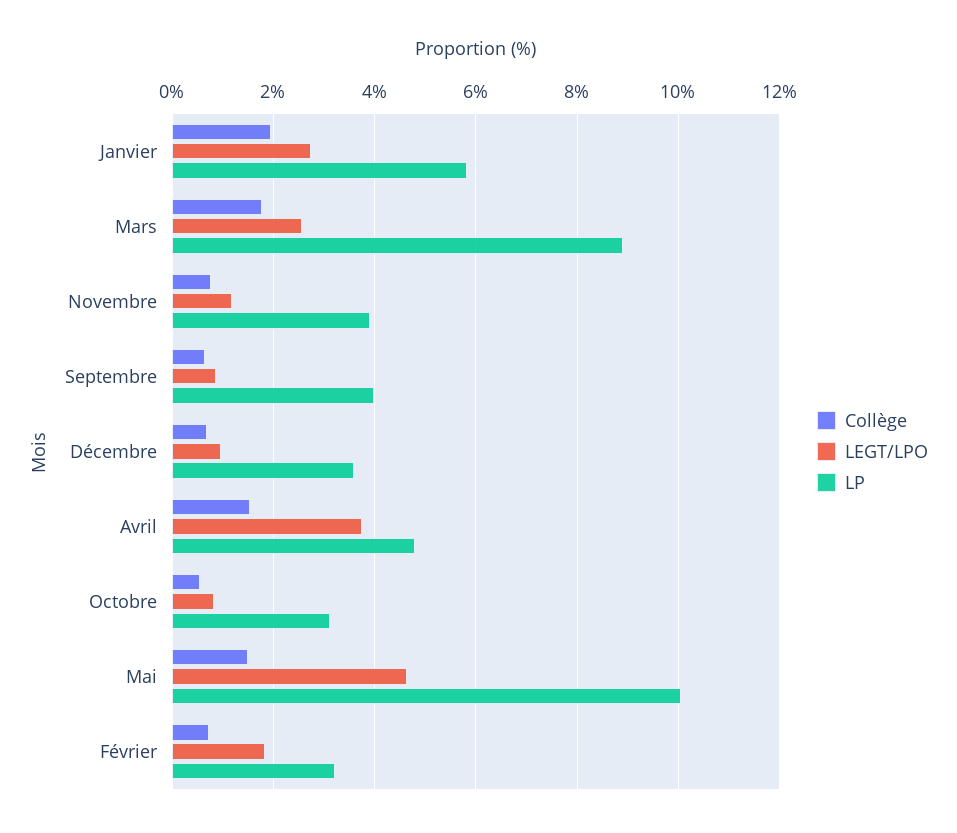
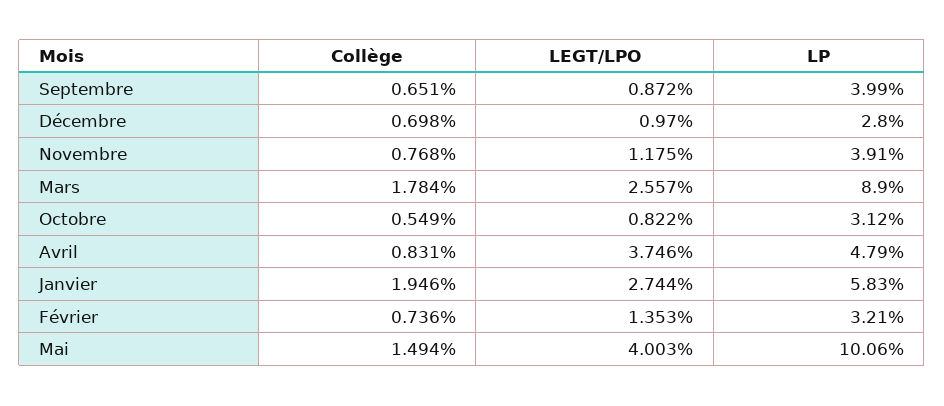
LP, Décembre: 3.6 -> 2.8
Collège, Avril: 1.6 -> 0.831
LEGT/LPO, Mai: 4.6 -> 4.003
LEGT/LPO, Février: 1.8 -> 1.353

